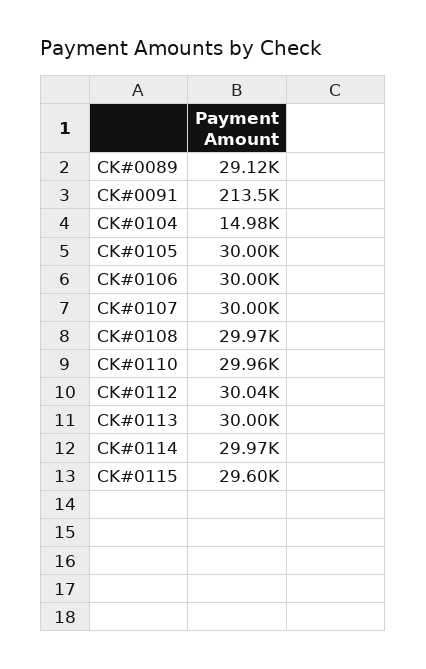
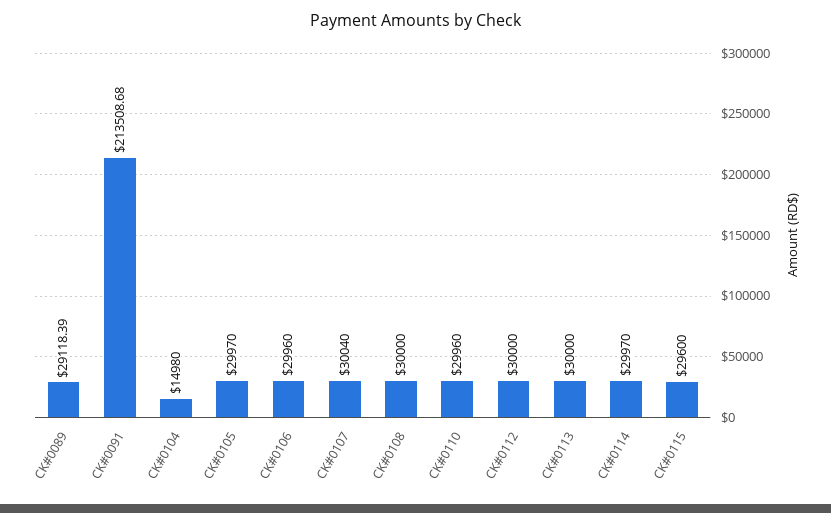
CK#0105: 30000 -> 29970
CK#0106: 30000 -> 29960
CK#0107: 30000 -> 30040
CK#0108: 29970 -> 30000
CK#0112: 30040 -> 30000

